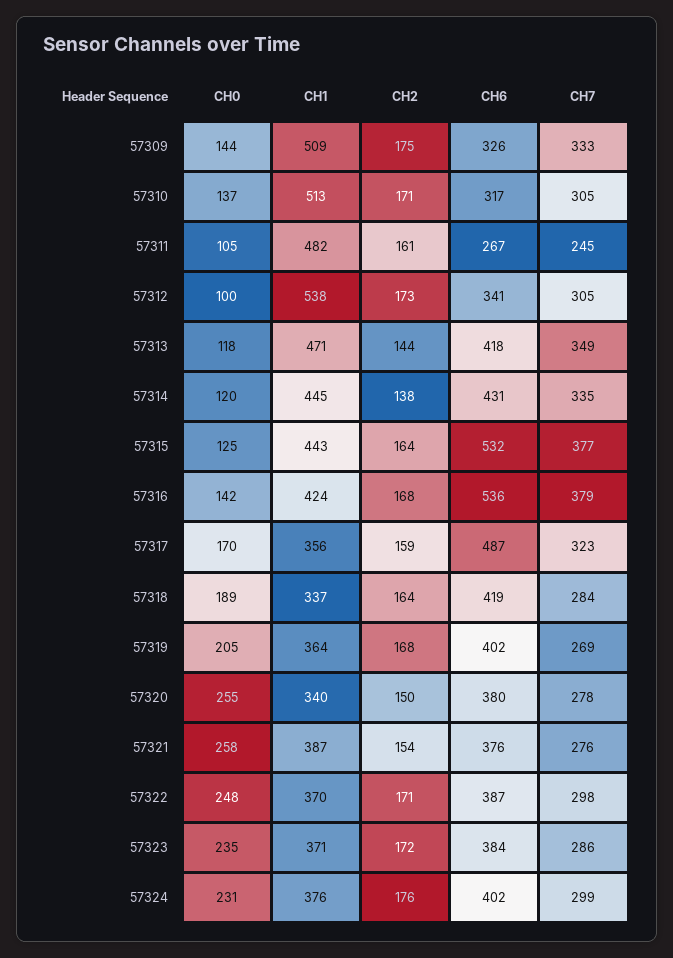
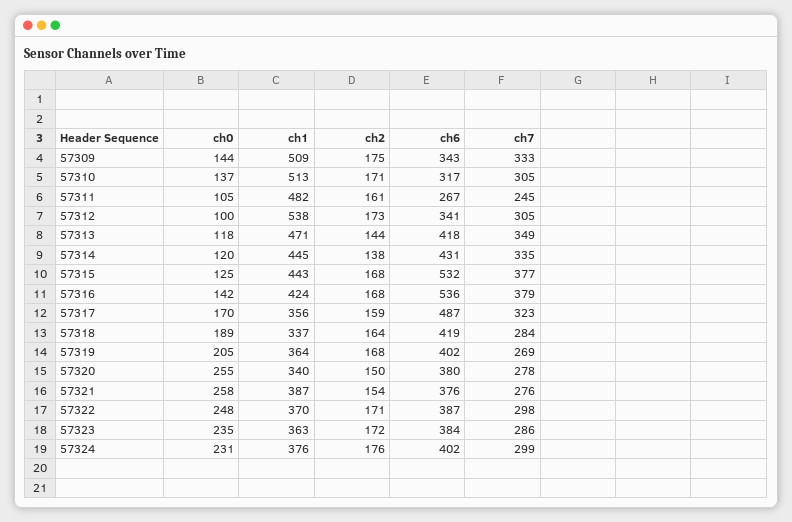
CH6, 57309: 326 -> 343
CH2, 57315: 164 -> 168
CH1, 57323: 371 -> 363

